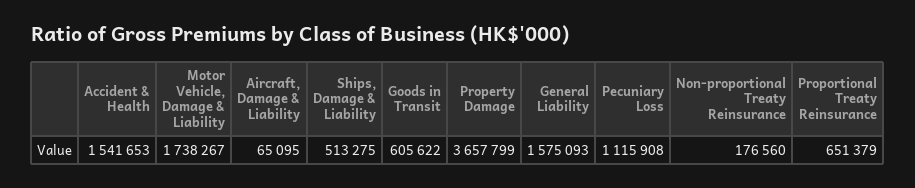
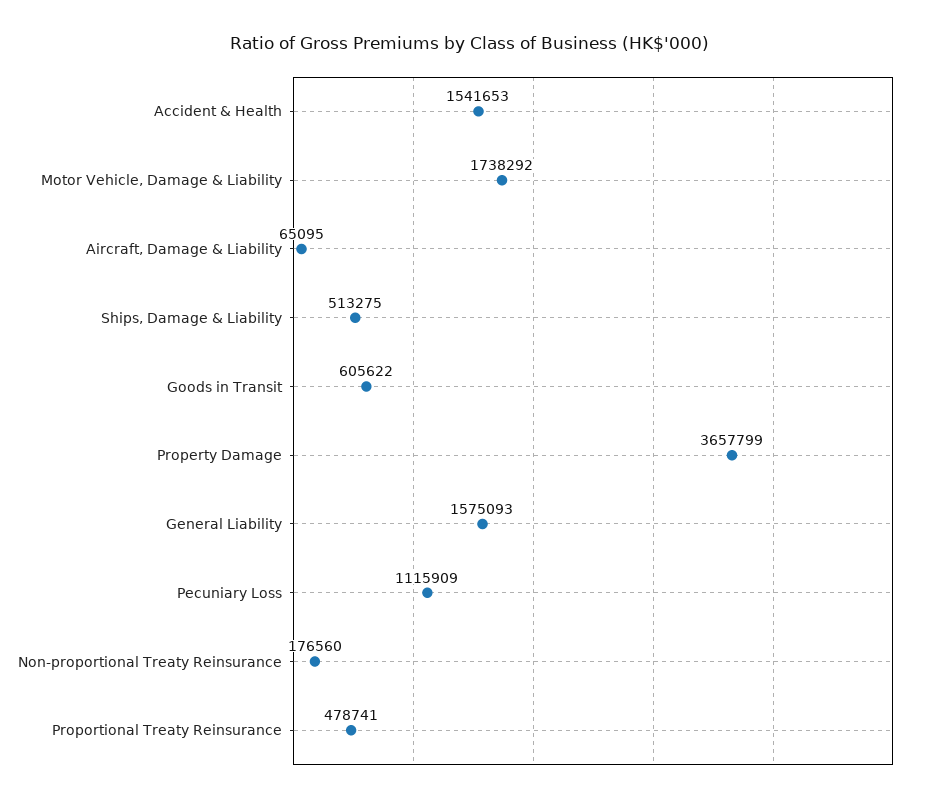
Motor Vehicle, Damage & Liability: 1738267 -> 1738292
Pecuniary Loss: 1115908 -> 1115909
Proportional Treaty Reinsurance: 651379 -> 478741

